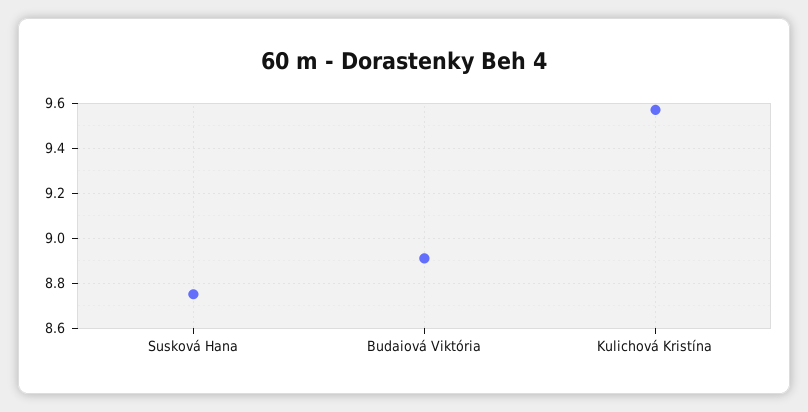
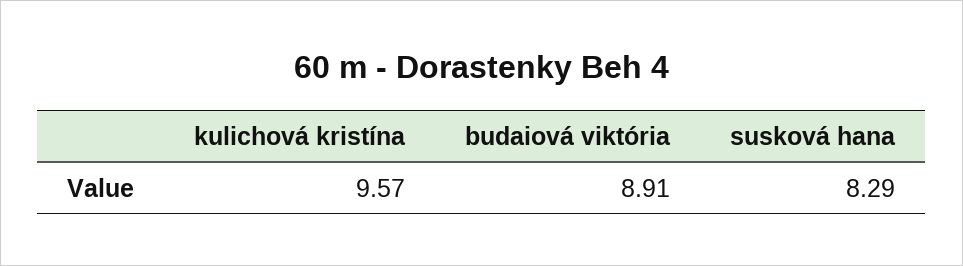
Susková Hana: 8.75 -> 8.29

